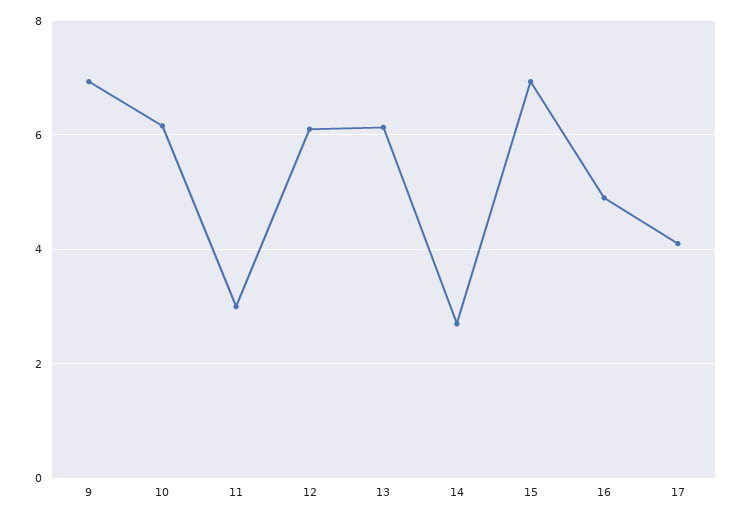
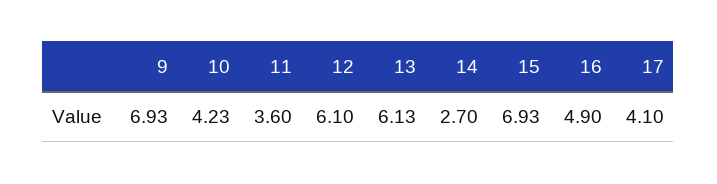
10: 6.2 -> 4.23
11: 3 -> 3.6

